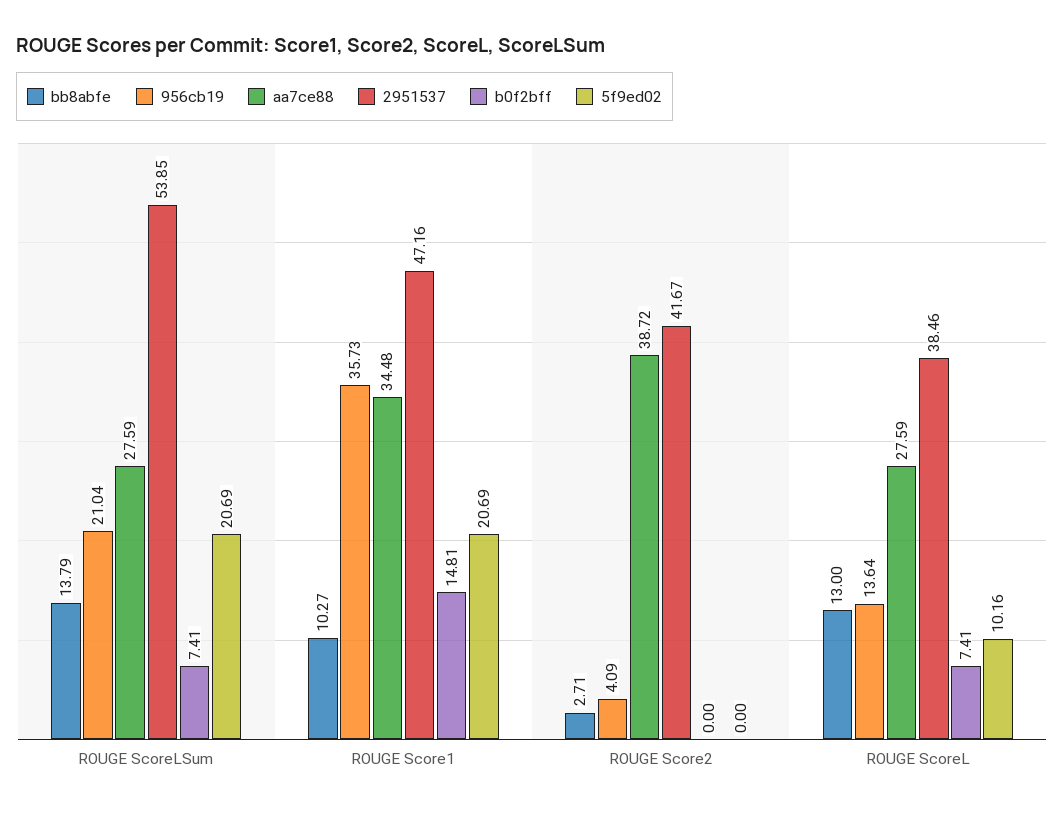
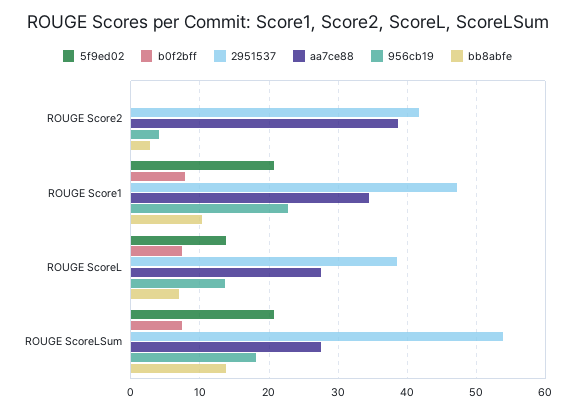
956cb19, ROUGE ScoreLSum: 21.04 -> 18
956cb19, ROUGE Score1: 35.73 -> 23
b0f2bff, ROUGE Score1: 14.81 -> 8
bb8abfe, ROUGE ScoreL: 13 -> 7
5f9ed02, ROUGE ScoreL: 10.16 -> 14

